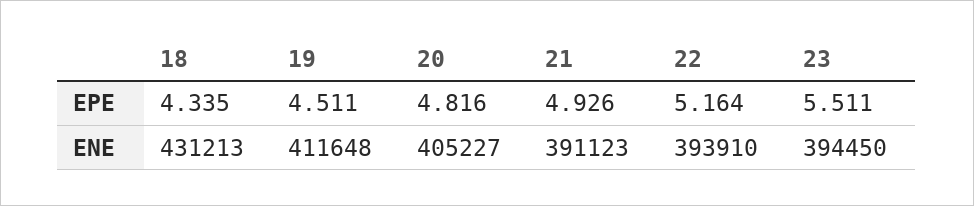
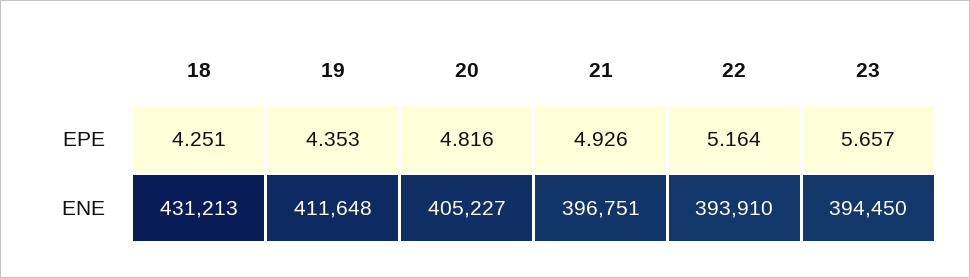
18, EPE: 4.335 -> 4.251
19, EPE: 4.511 -> 4.353
23, EPE: 5.511 -> 5.657
21, ENE: 391123 -> 396751

